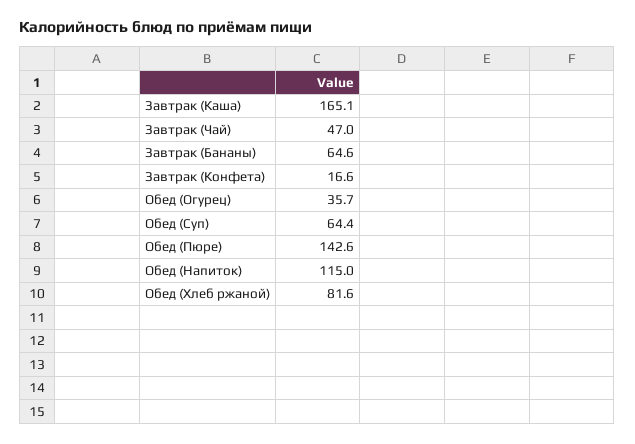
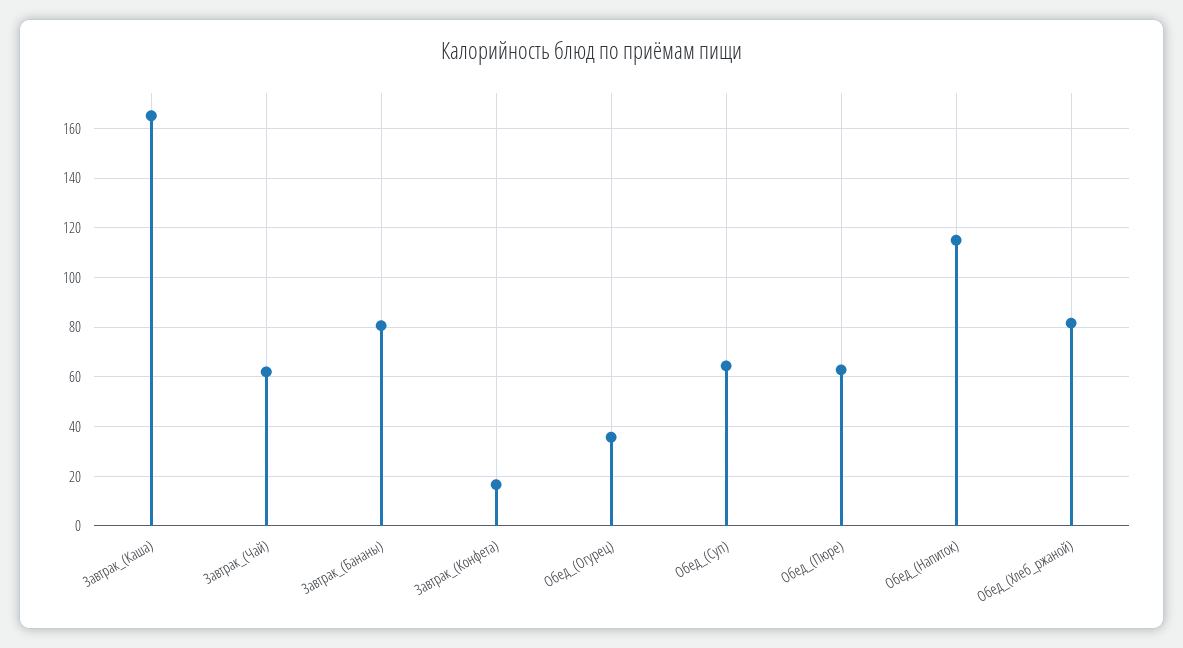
Завтрак (Чай): 47 -> 62.5
Завтрак (Бананы): 64.6 -> 80
Обед (Пюре): 142.6 -> 62.5

